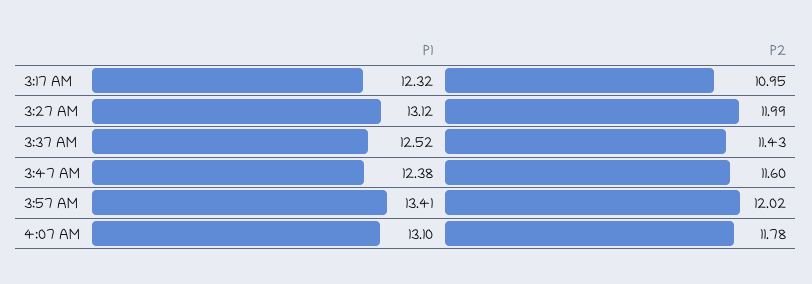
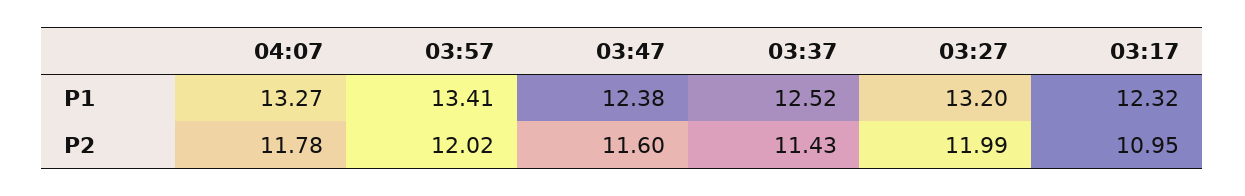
P1, 3:27 AM: 13.12 -> 13.2
P1, 4:07 AM: 13.1 -> 13.27

